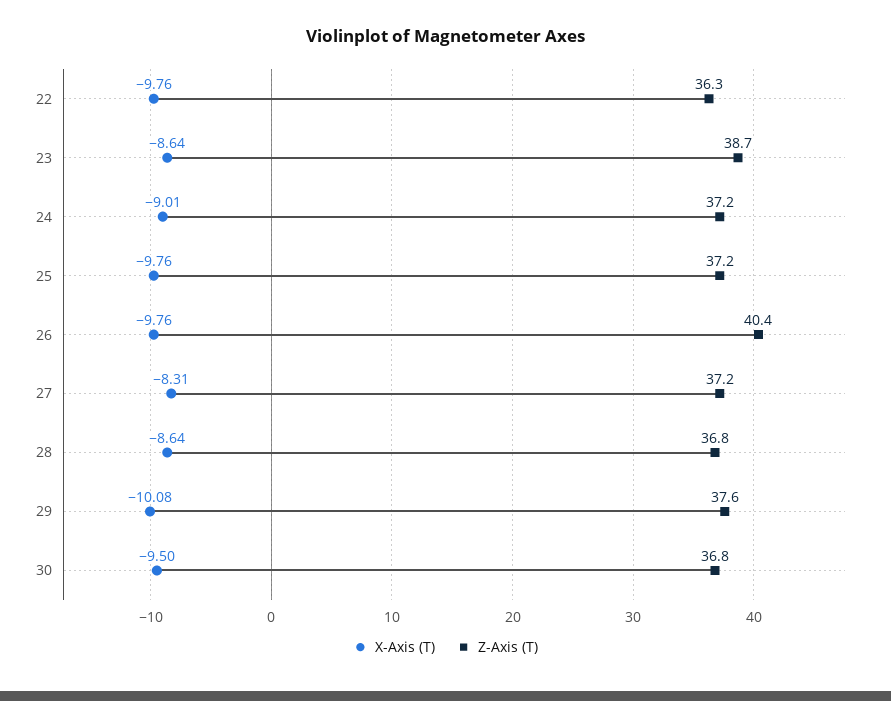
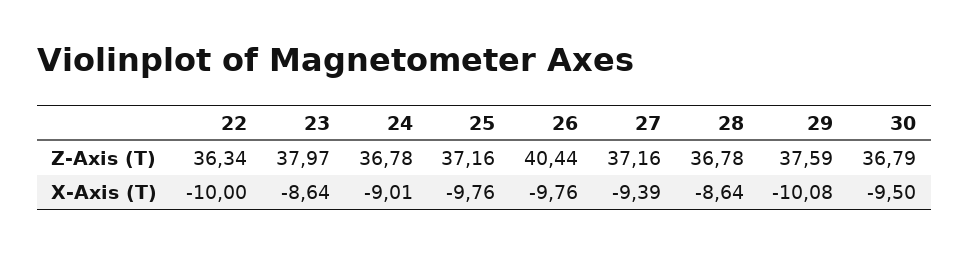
X-Axis (T), 22: -9.76 -> -10
Z-Axis (T), 23: 38.7 -> 37.97
Z-Axis (T), 24: 37.2 -> 36.78
X-Axis (T), 27: -8.31 -> -9.39

